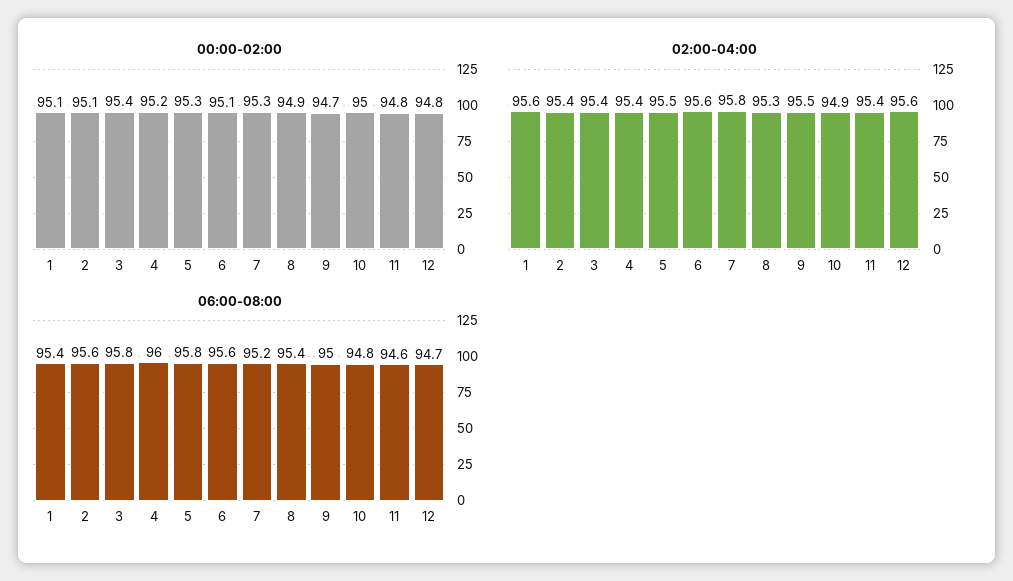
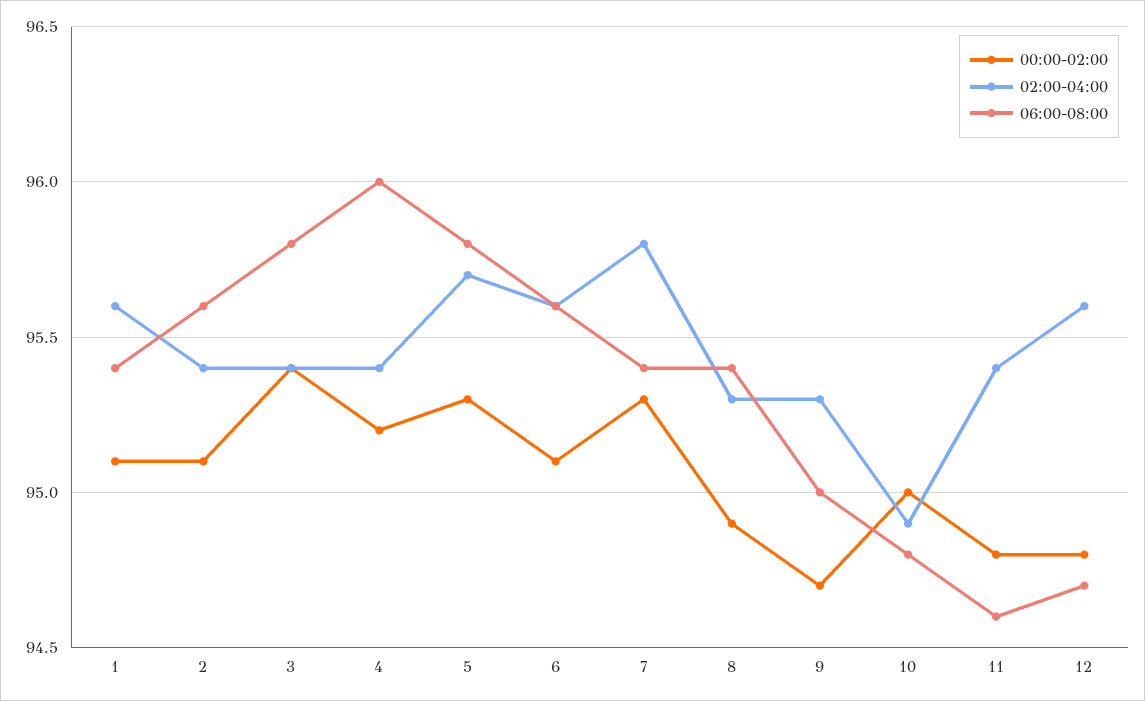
02:00-04:00, 5: 95.5 -> 95.7
02:00-04:00, 9: 95.5 -> 95.3
06:00-08:00, 7: 95.2 -> 95.4

